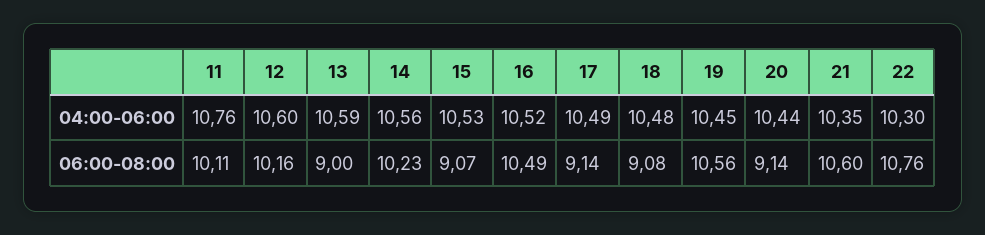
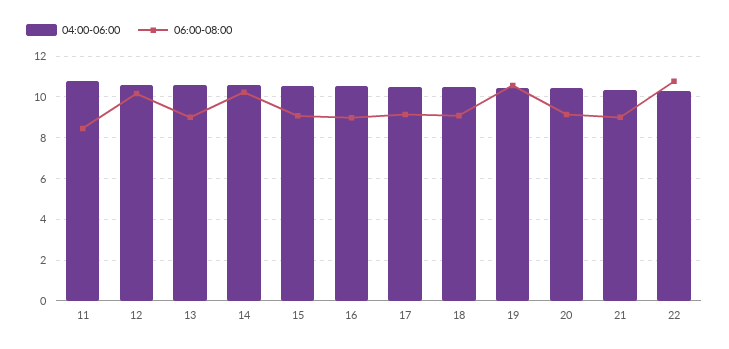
06:00-08:00, 11: 10.11 -> 8.5
06:00-08:00, 16: 10.49 -> 9
06:00-08:00, 21: 10.6 -> 9

